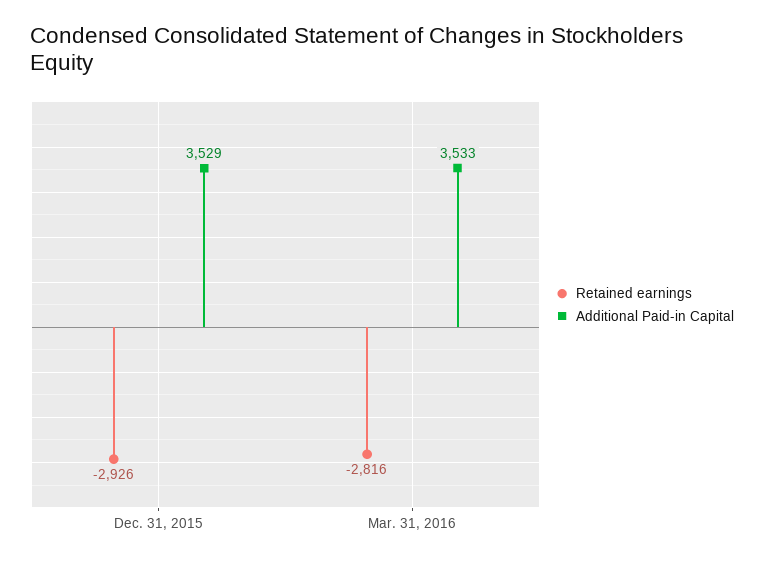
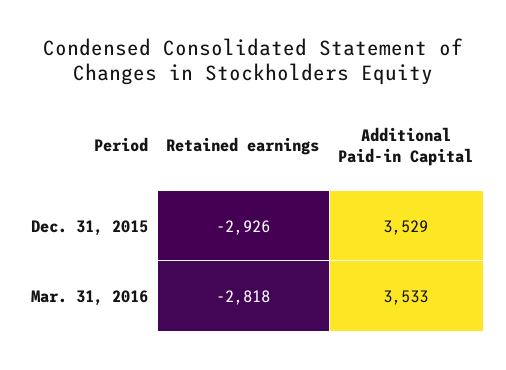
Retained earnings, Mar. 31, 2016: -2816 -> -2818

